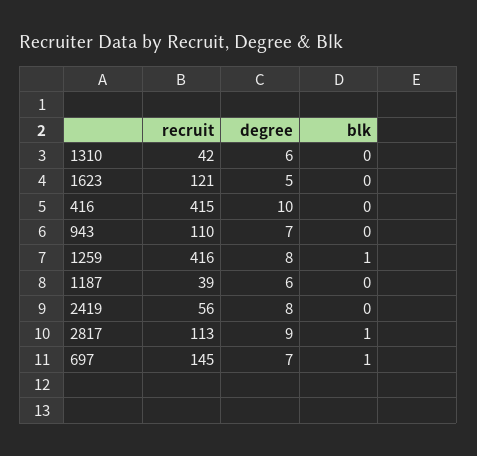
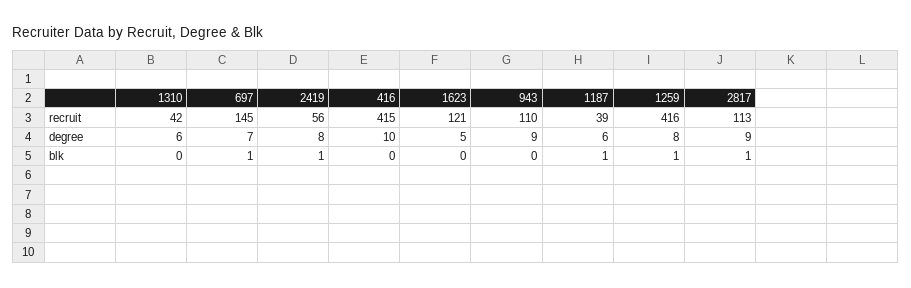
degree, 943: 7 -> 9
blk, 1187: 0 -> 1
blk, 2419: 0 -> 1

